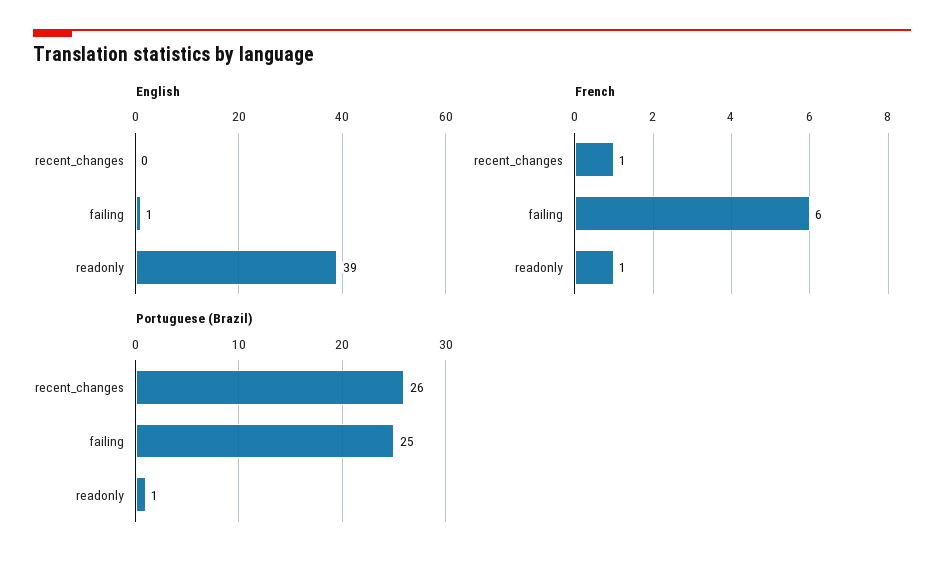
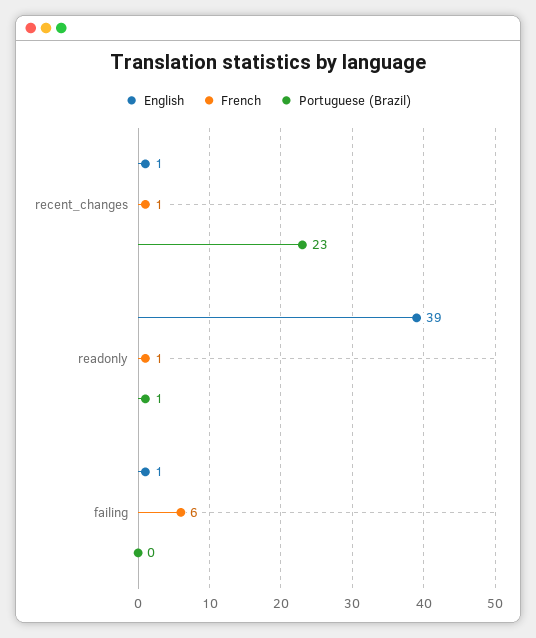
English, recent_changes: 0 -> 1
Portuguese (Brazil), recent_changes: 26 -> 23
Portuguese (Brazil), failing: 25 -> 0

